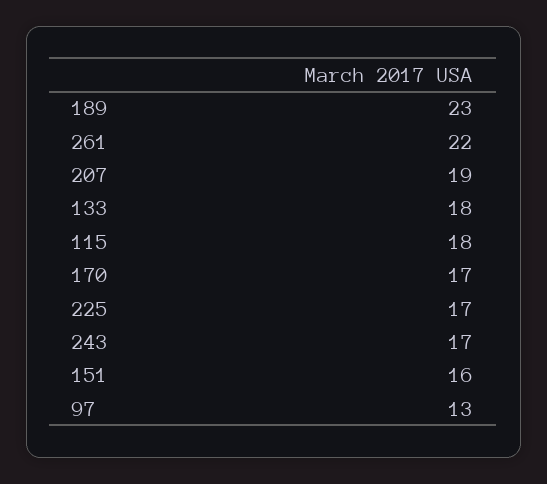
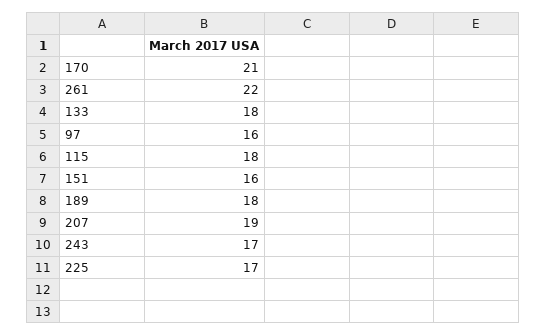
189: 23 -> 18
170: 17 -> 21
97: 13 -> 16

